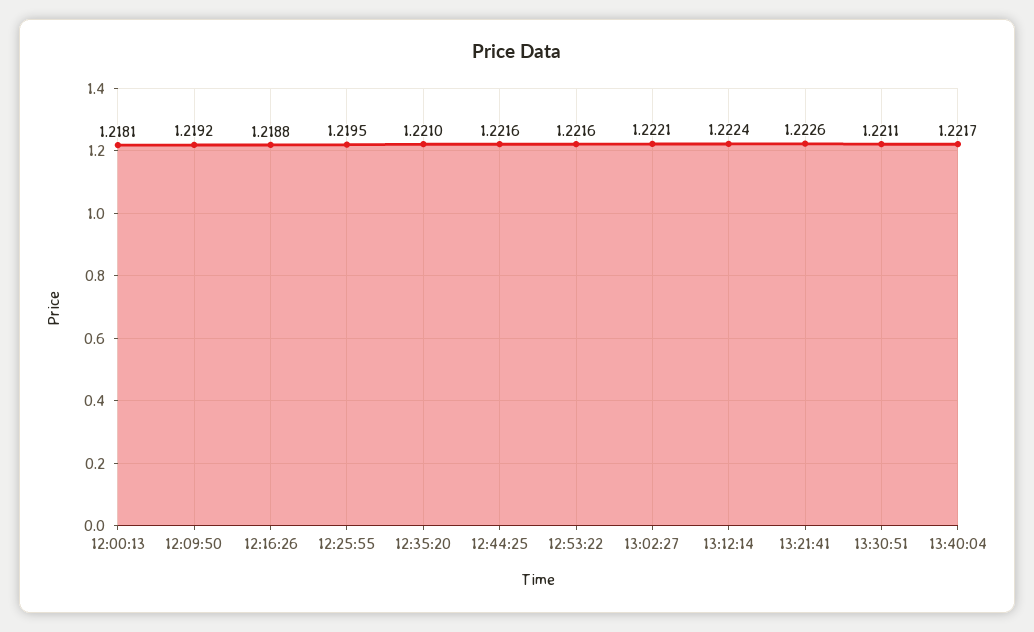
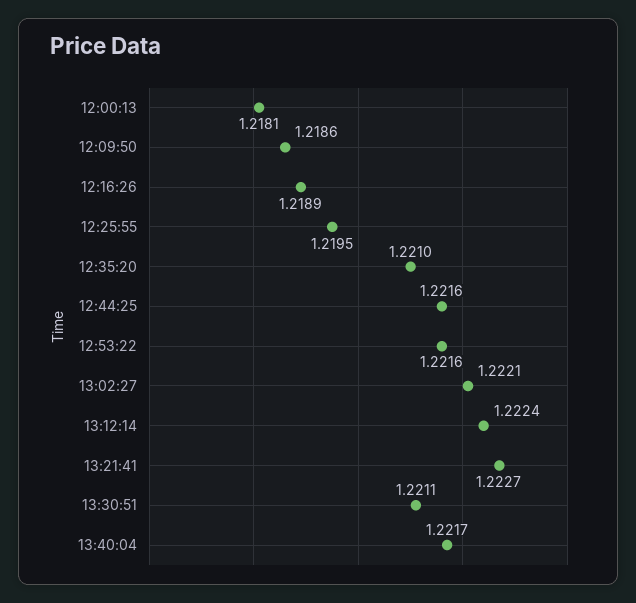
12:09:50: 1.2192 -> 1.2186
12:16:26: 1.2188 -> 1.2189
13:21:41: 1.2226 -> 1.2227

